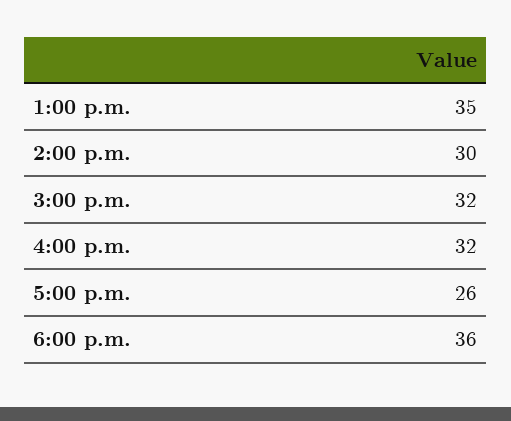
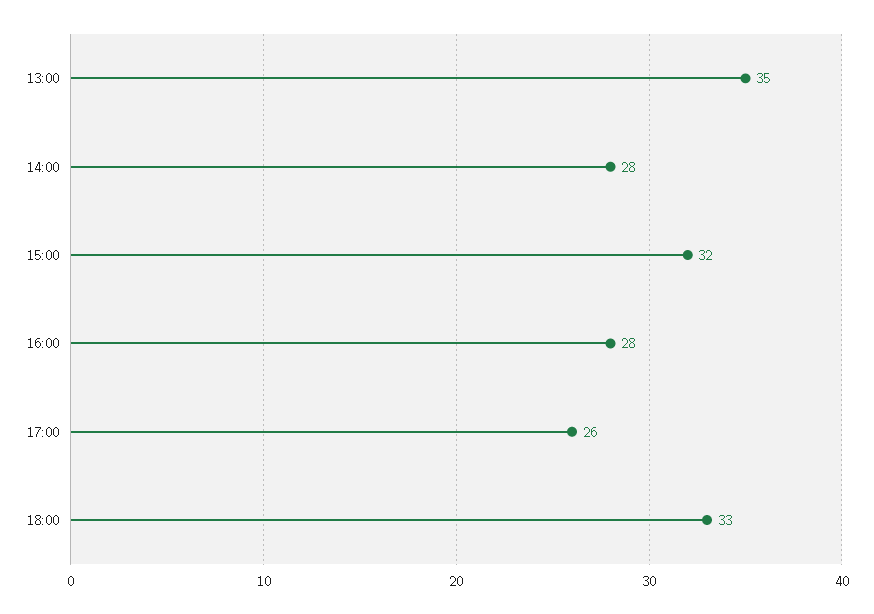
2:00 p.m.: 30 -> 28
4:00 p.m.: 32 -> 28
6:00 p.m.: 36 -> 33

